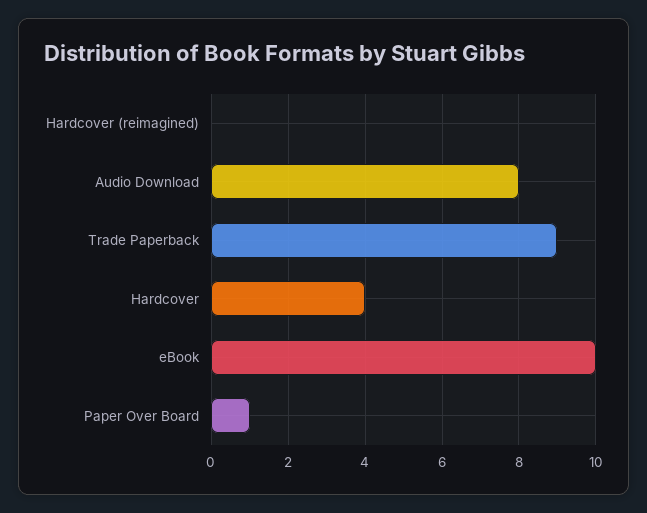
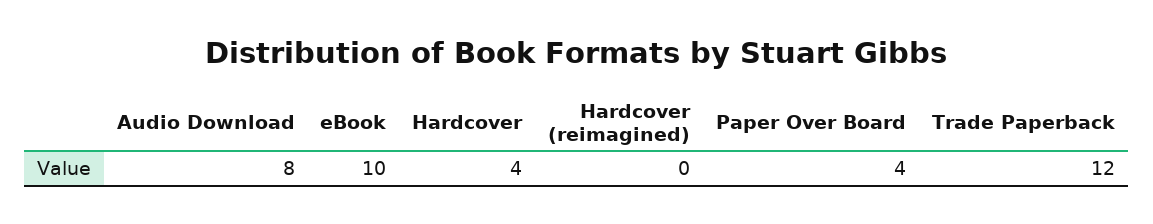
Trade Paperback: 9 -> 12
Paper Over Board: 1 -> 4

